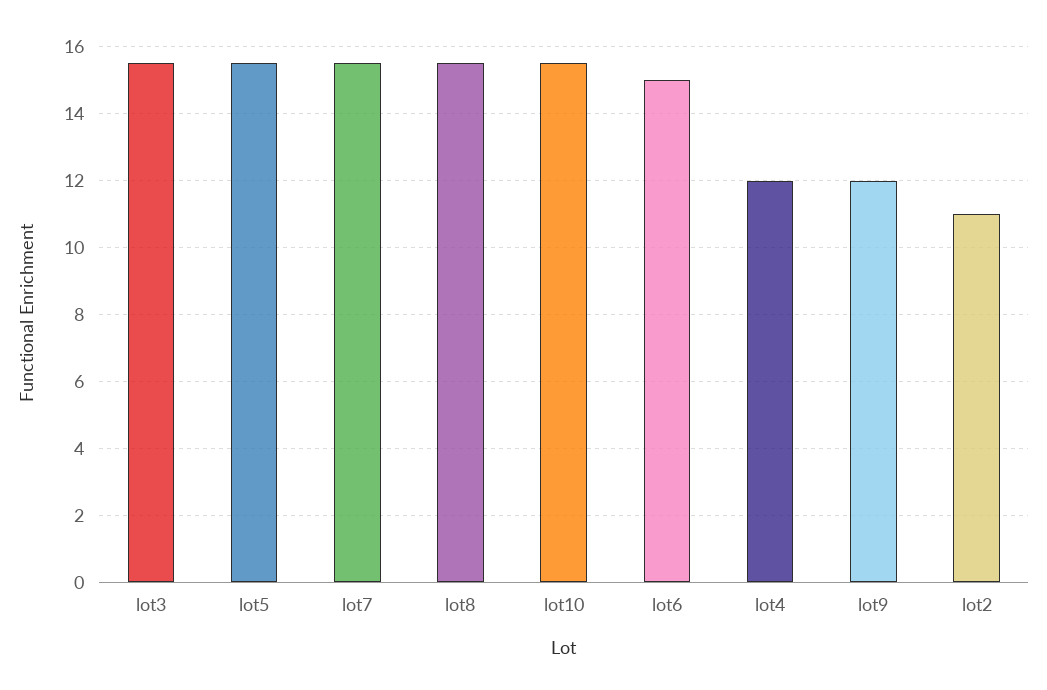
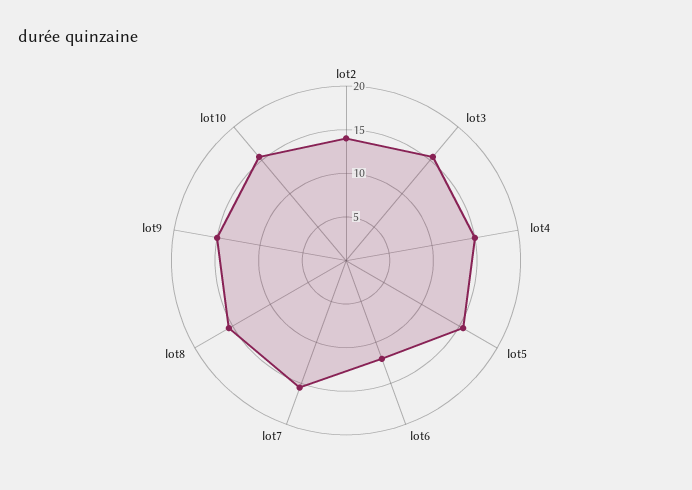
lot6: 15 -> 12
lot4: 12 -> 15
lot9: 12 -> 15
lot2: 11 -> 14

